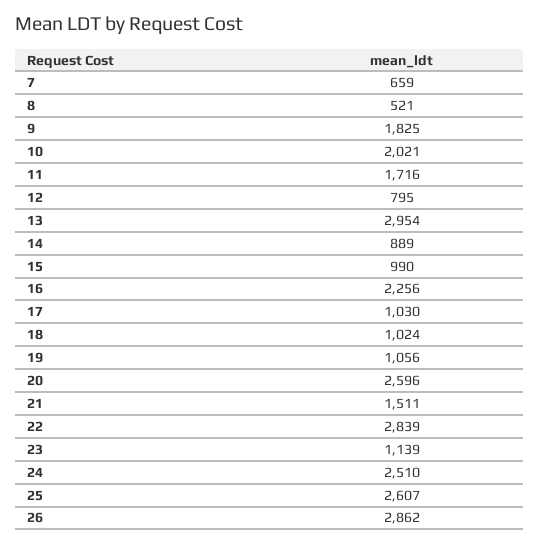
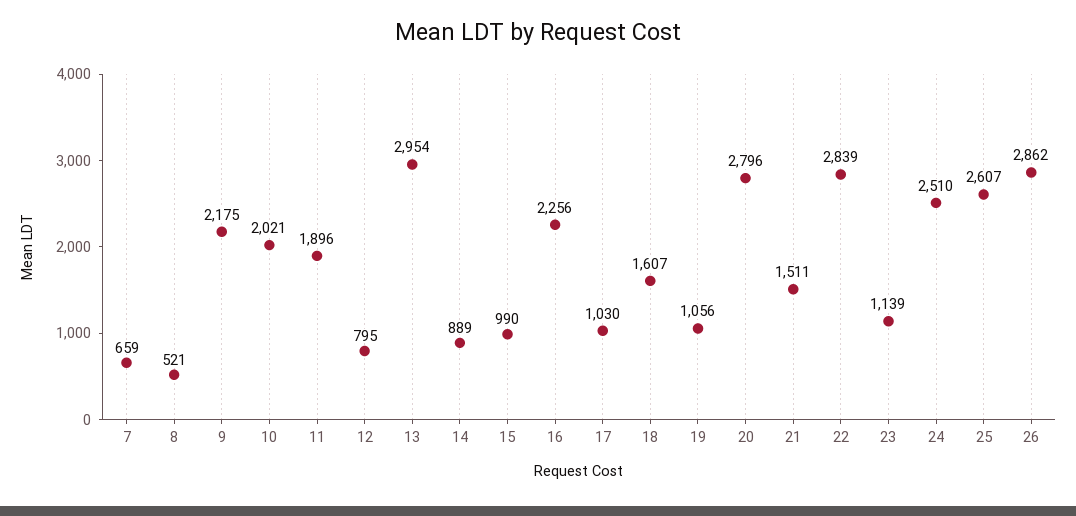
9: 1825 -> 2175
11: 1716 -> 1896
18: 1024 -> 1607
20: 2596 -> 2796

